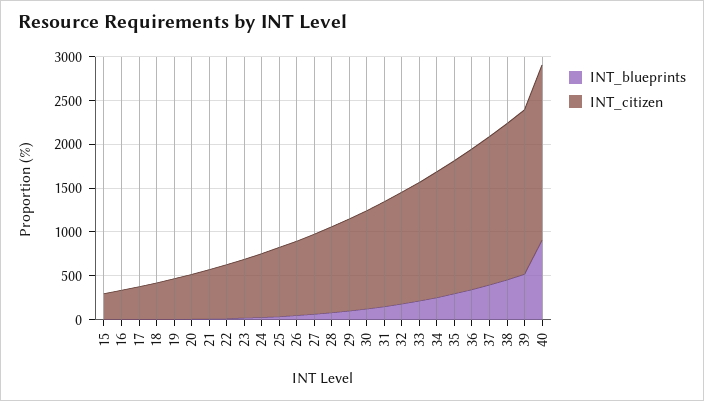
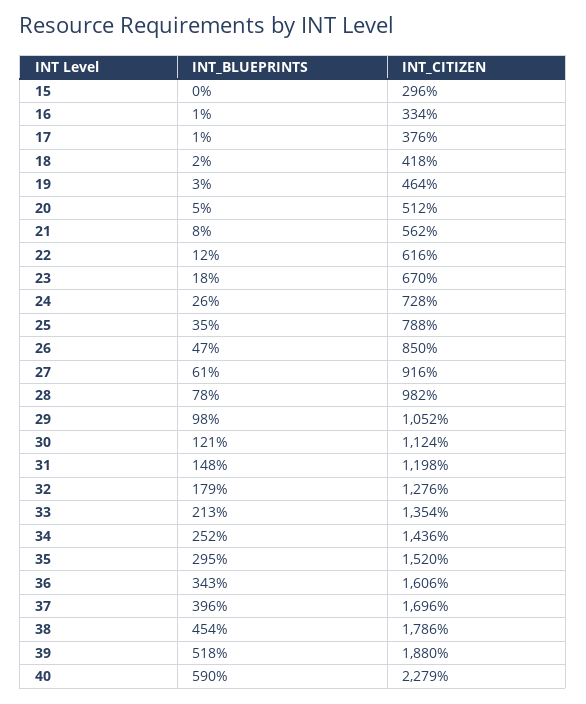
INT_blueprints, 40: 900 -> 590
INT_citizen, 40: 2000 -> 2279

